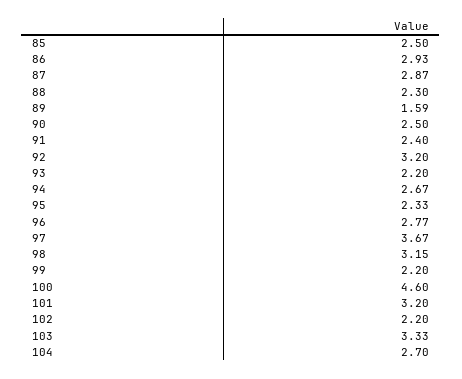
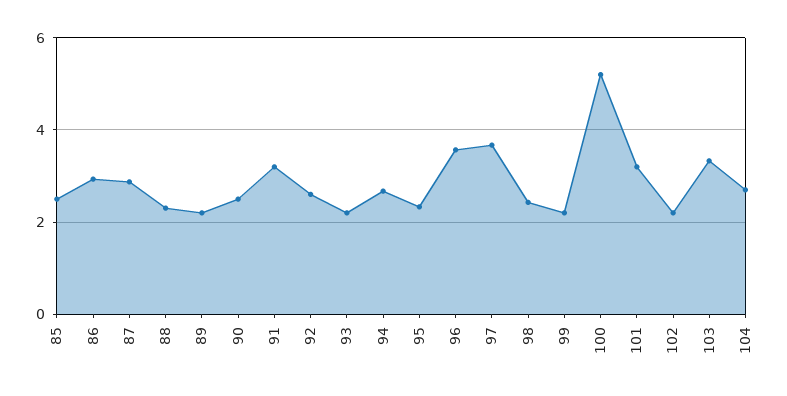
89: 1.59 -> 2.2
91: 2.4 -> 3.2
92: 3.2 -> 2.6
96: 2.77 -> 3.6
98: 3.15 -> 2.4
100: 4.6 -> 5.2

